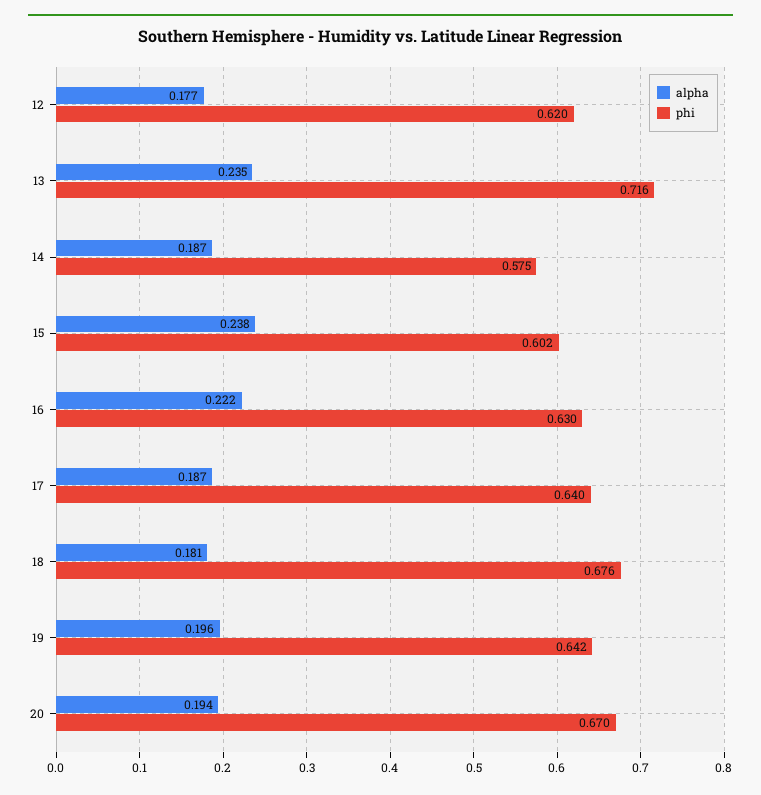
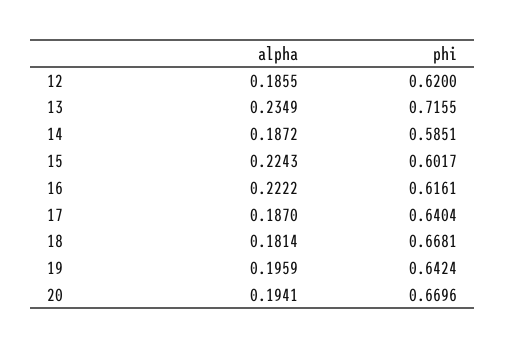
alpha, 12: 0.177 -> 0.1855
phi, 14: 0.575 -> 0.5851
alpha, 15: 0.238 -> 0.2243
phi, 16: 0.63 -> 0.6161
phi, 18: 0.676 -> 0.6681

